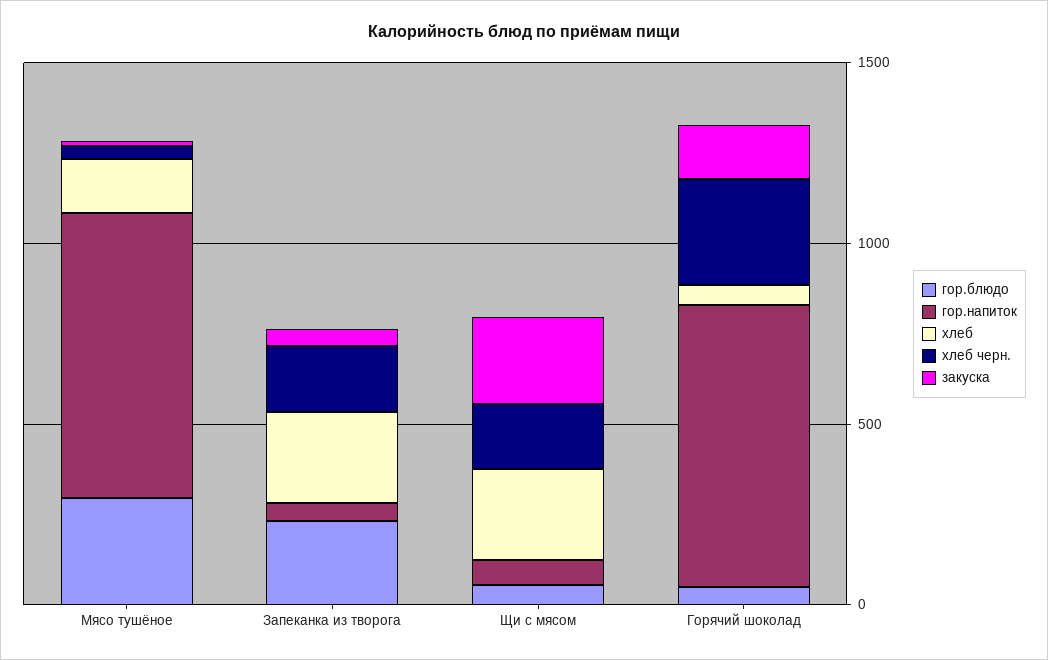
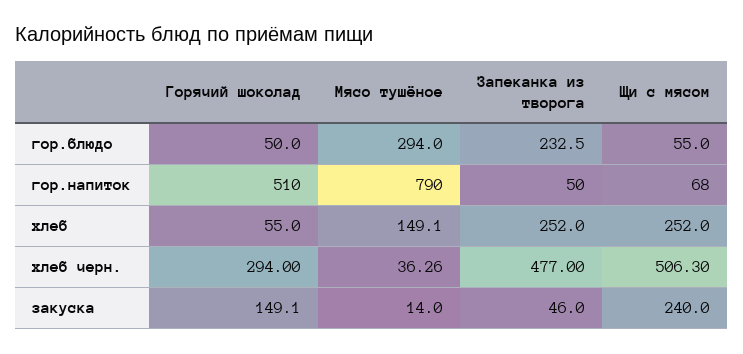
хлеб черн., Запеканка из творога: 200 -> 477
хлеб черн., Щи с мясом: 200 -> 506.3
гор.напиток, Горячий шоколад: 800 -> 510

